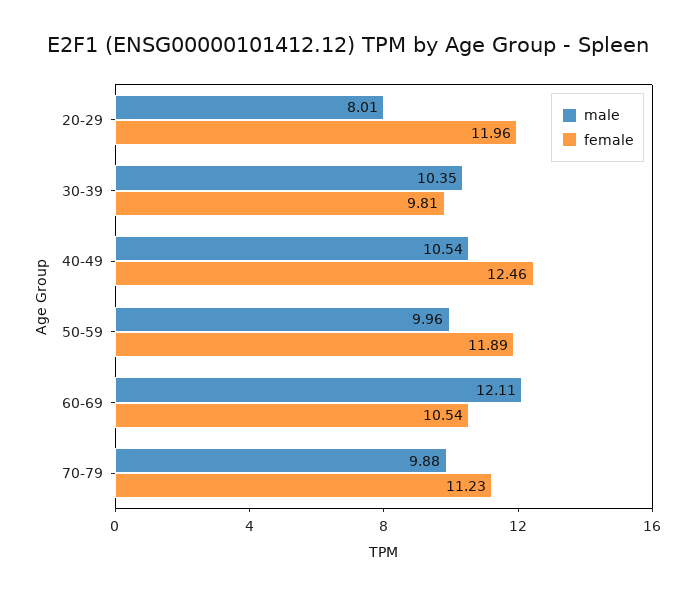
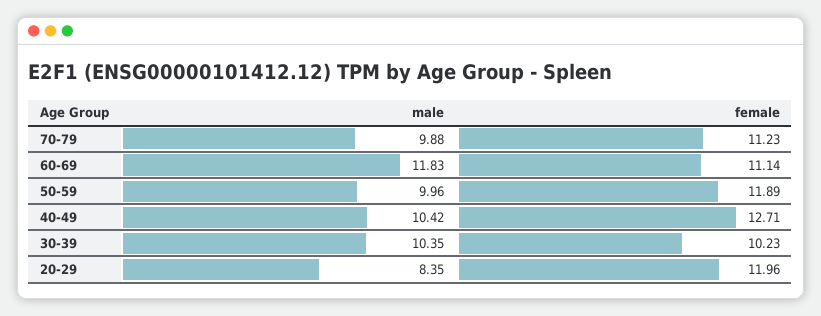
male, 20-29: 8.01 -> 8.35
female, 30-39: 9.81 -> 10.23
male, 40-49: 10.54 -> 10.42
female, 40-49: 12.46 -> 12.71
male, 60-69: 12.11 -> 11.83
female, 60-69: 10.54 -> 11.14

